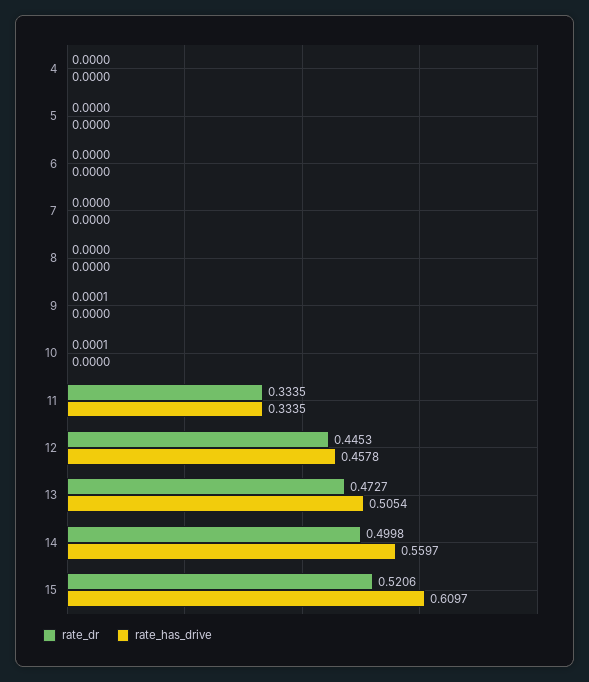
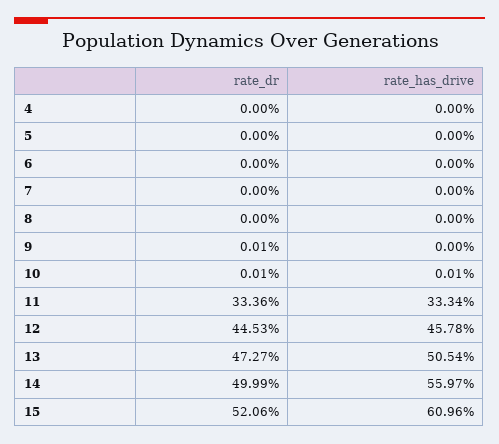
rate_has_drive, 10: 0 -> 0.0001
rate_dr, 11: 0.3335 -> 0.3336
rate_has_drive, 11: 0.3335 -> 0.3334
rate_dr, 14: 0.4998 -> 0.4999
rate_has_drive, 15: 0.6097 -> 0.6096

